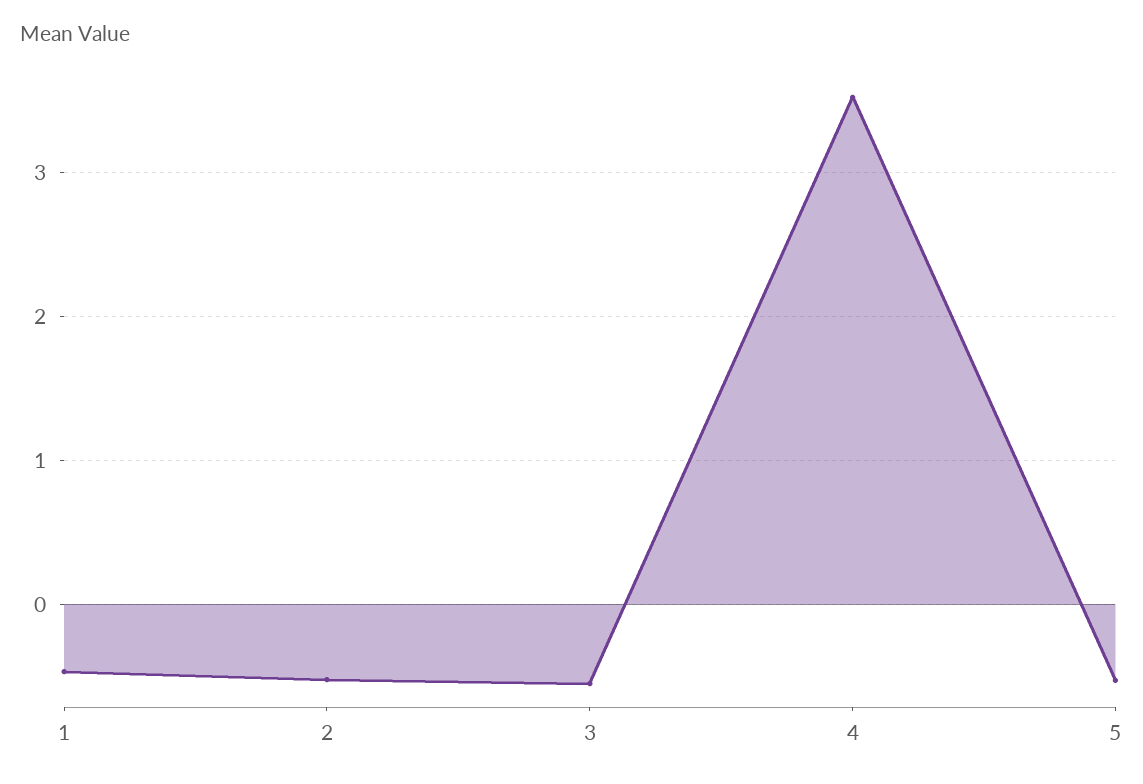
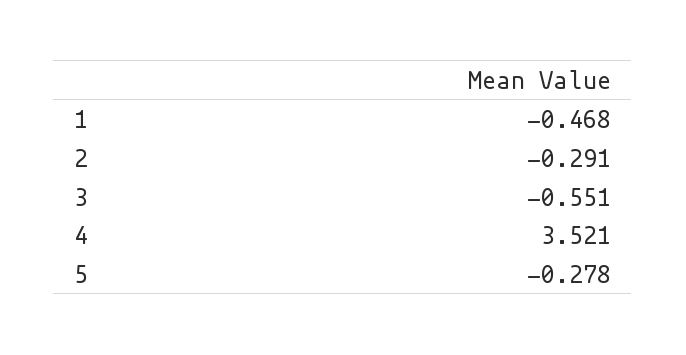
2: -0.5 -> -0.291
5: -0.5 -> -0.278

